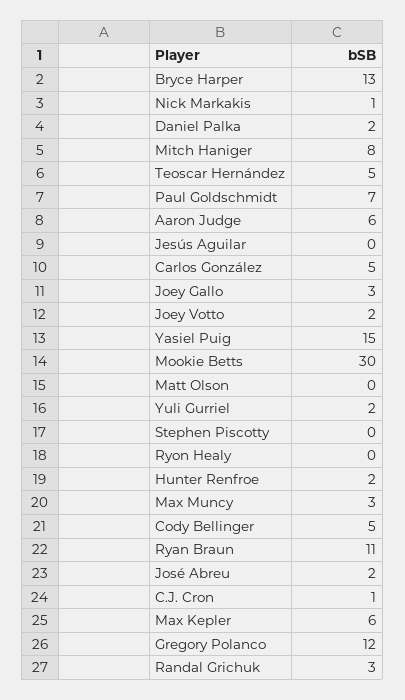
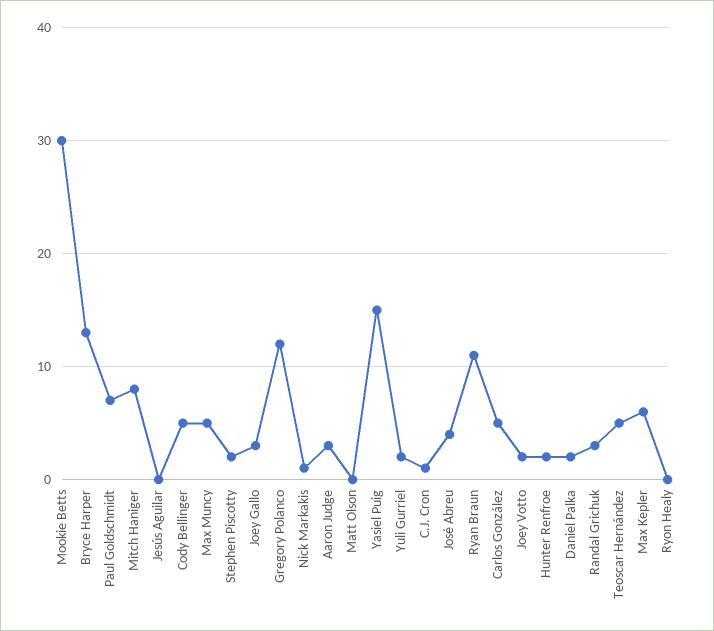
Aaron Judge: 6 -> 3
Stephen Piscotty: 0 -> 2
Max Muncy: 3 -> 5
José Abreu: 2 -> 4

